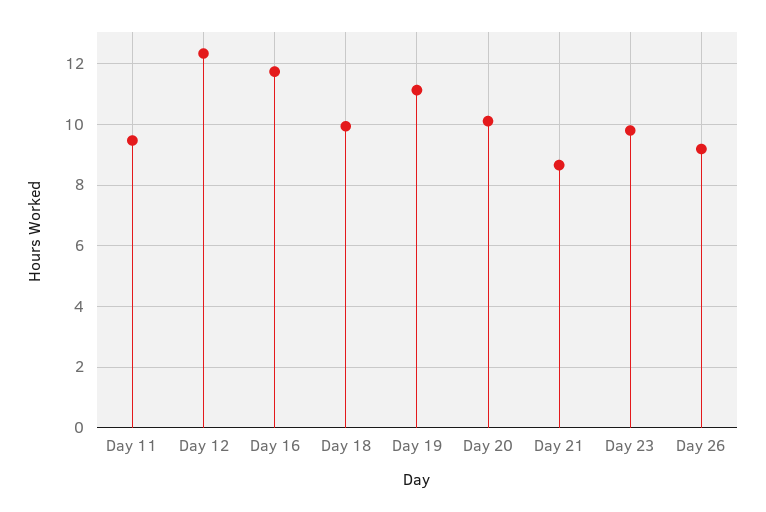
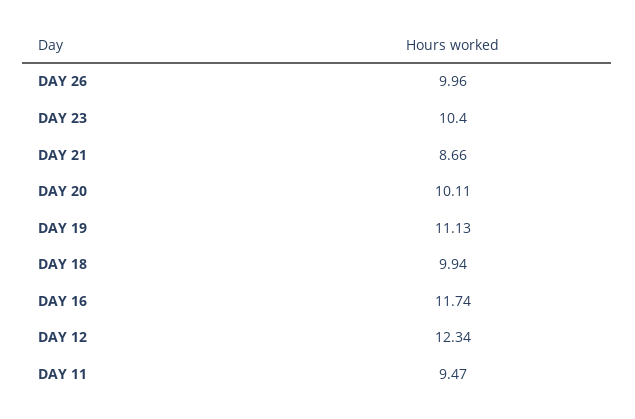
Day 23: 9.8 -> 10.4
Day 26: 9.2 -> 9.96

